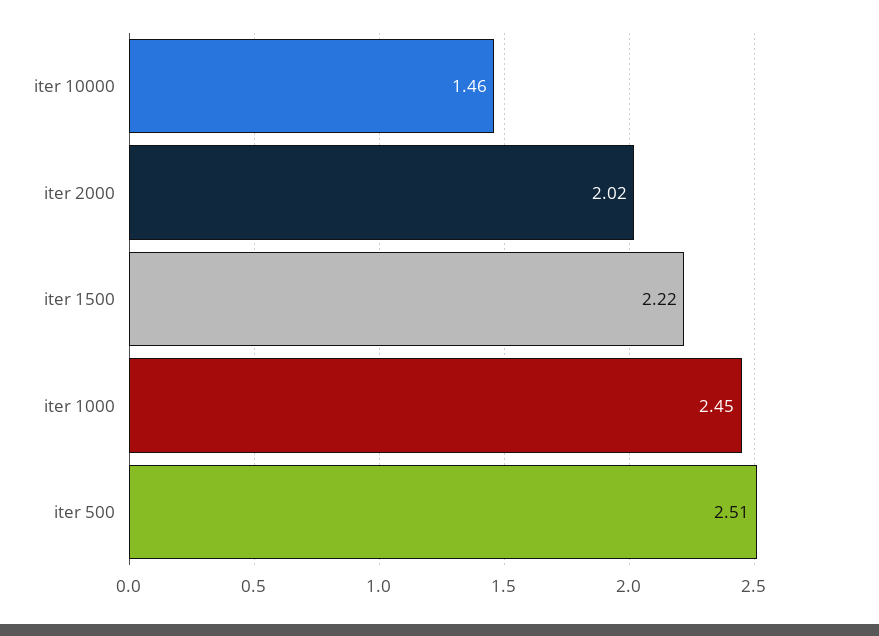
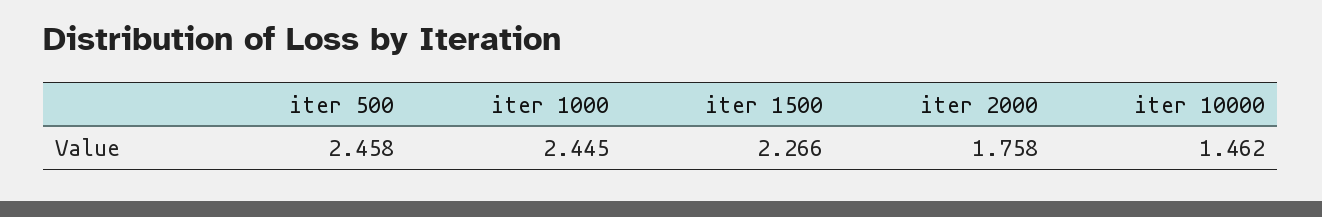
iter 2000: 2.02 -> 1.758
iter 1500: 2.22 -> 2.266
iter 500: 2.51 -> 2.458

